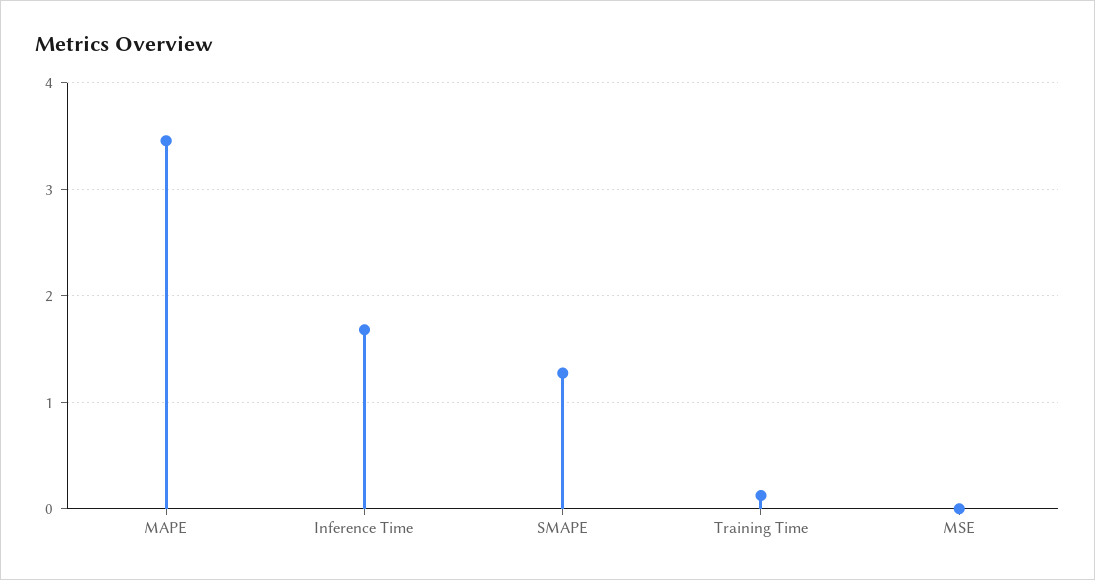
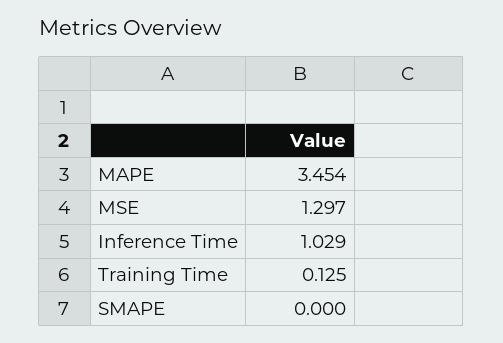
Inference Time: 1.7 -> 1.029
SMAPE: 1.3 -> 0
MSE: 0 -> 1.297

